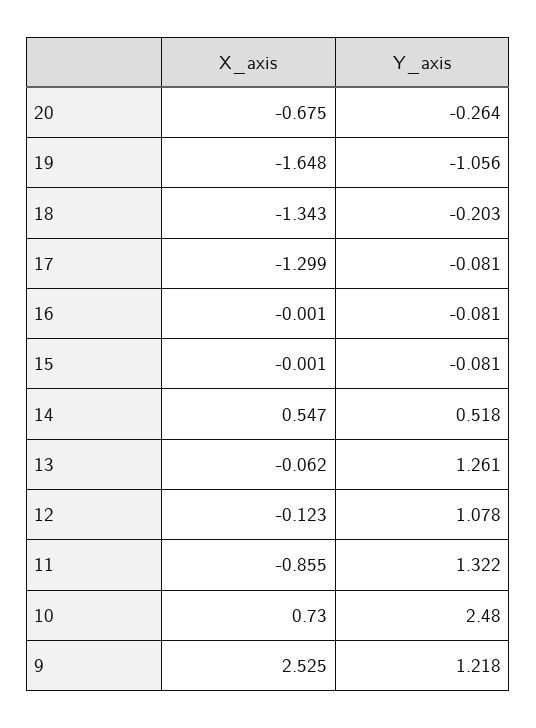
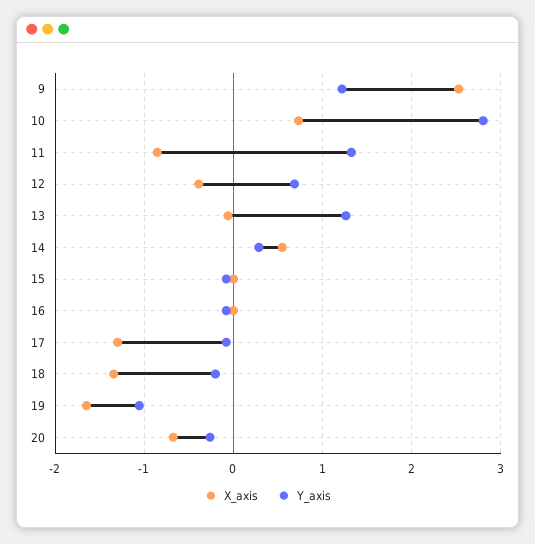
Y_axis, 14: 0.518 -> 0.3
X_axis, 12: -0.123 -> -0.4
Y_axis, 12: 1.078 -> 0.7
Y_axis, 10: 2.48 -> 2.8

